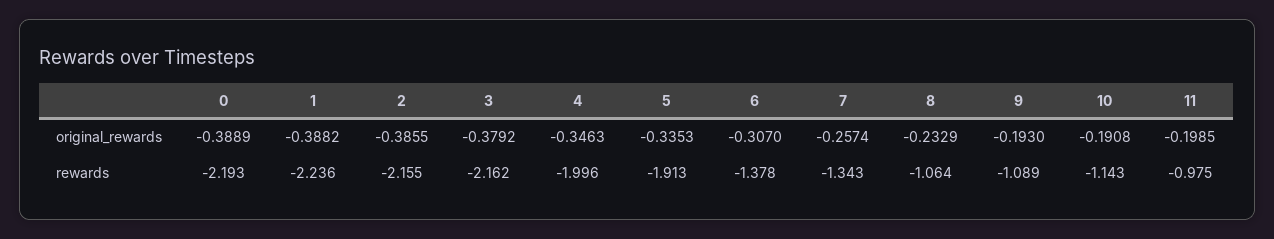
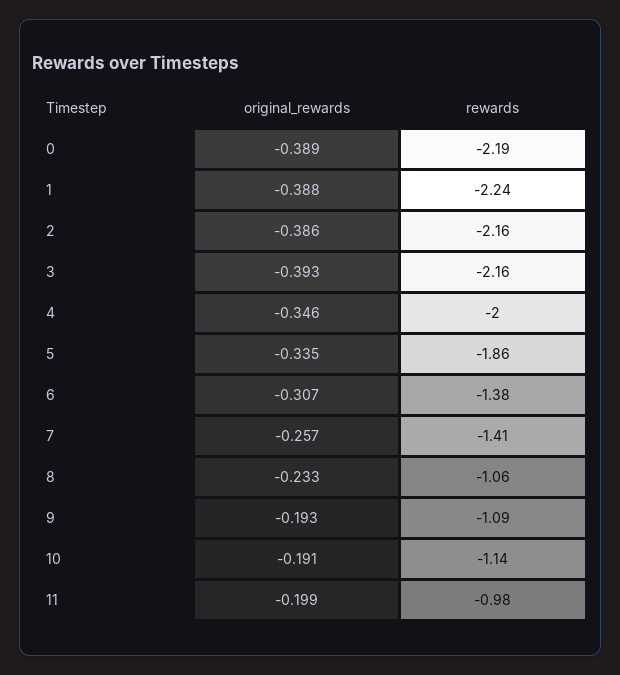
3, original_rewards: -0.3792 -> -0.393
5, rewards: -1.913 -> -1.86
7, rewards: -1.343 -> -1.41

